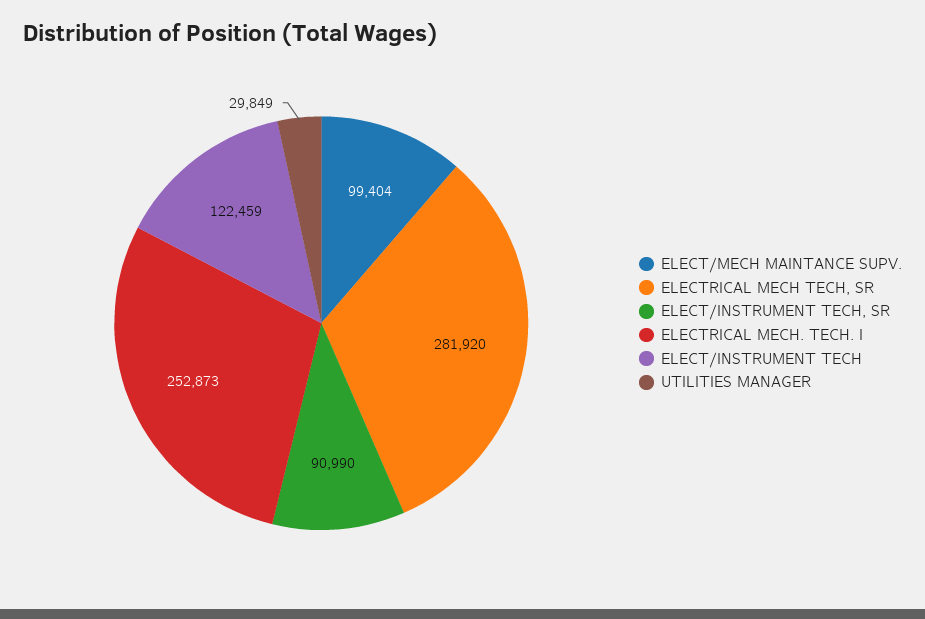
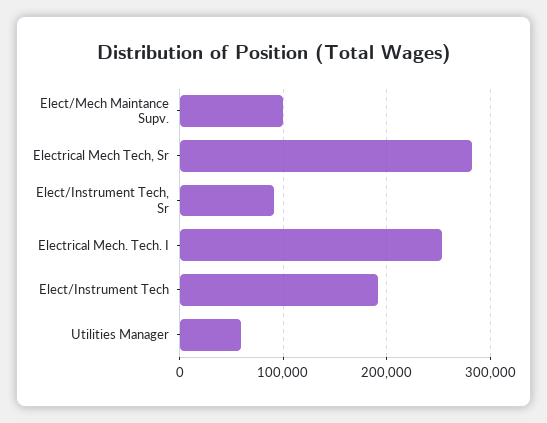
ELECT/INSTRUMENT TECH: 122459 -> 190000
UTILITIES MANAGER: 29849 -> 60000

